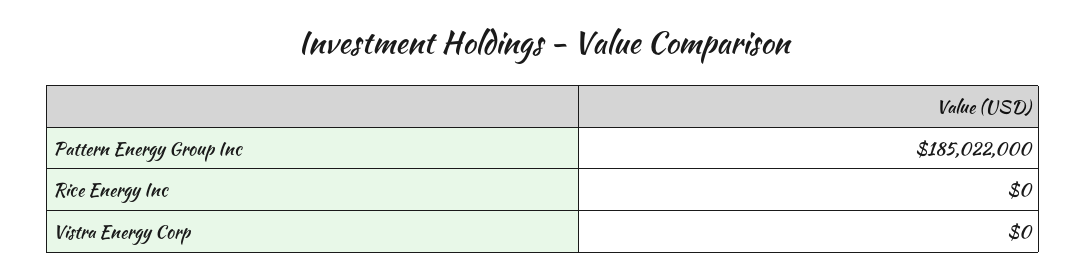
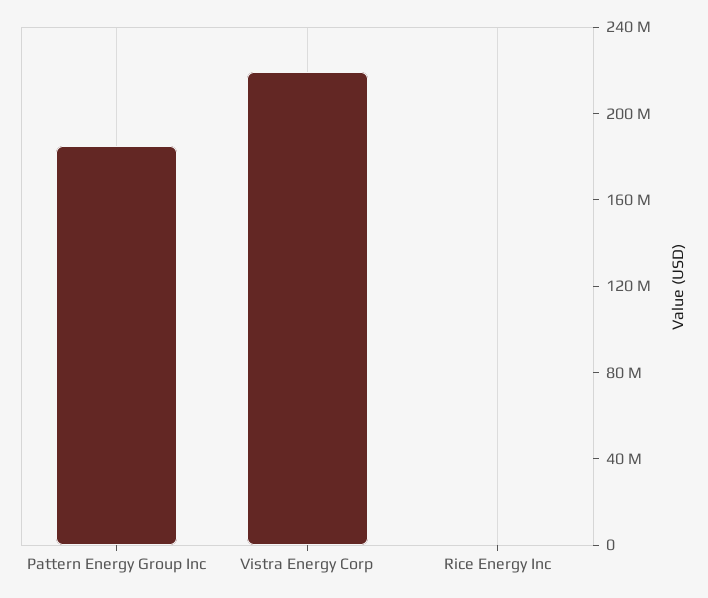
Vistra Energy Corp: 0 -> 220000000

